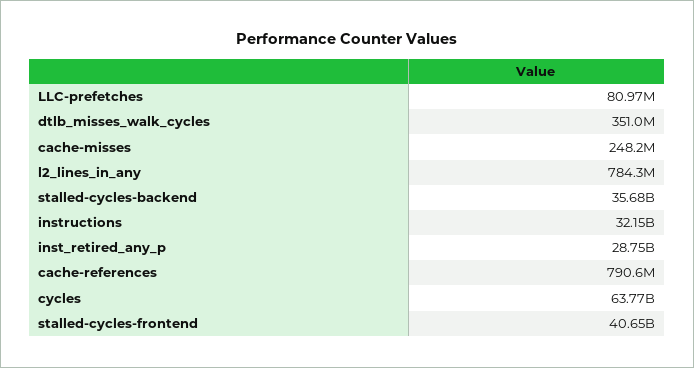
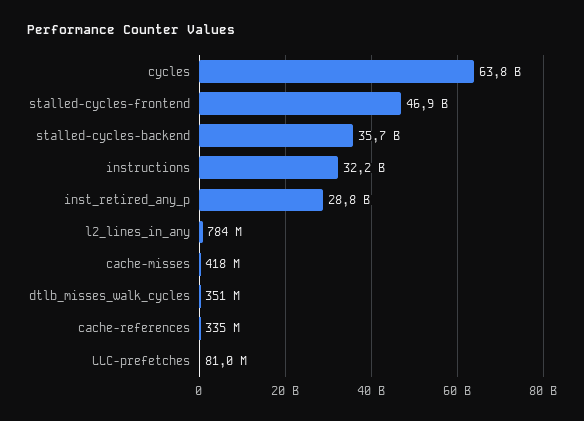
cache-misses: 248200000 -> 418000000
cache-references: 790600000 -> 335000000
stalled-cycles-frontend: 40650000000 -> 46900000000

